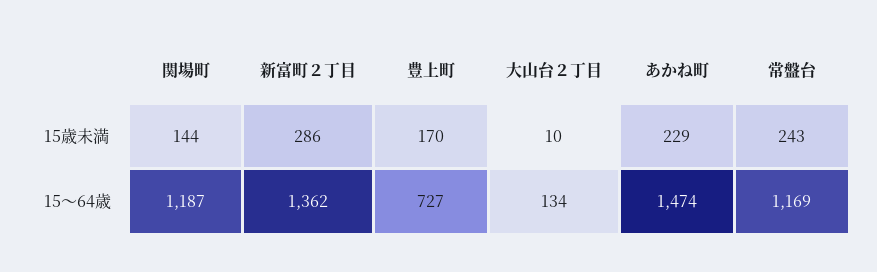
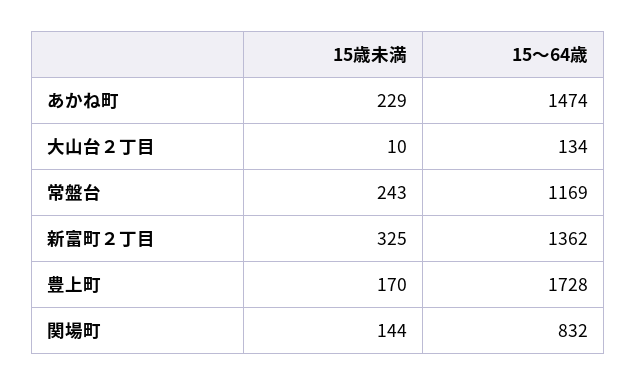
新富町２丁目, 15歳未満: 286 -> 325
関場町, 15～64歳: 1187 -> 832
豊上町, 15～64歳: 727 -> 1728

